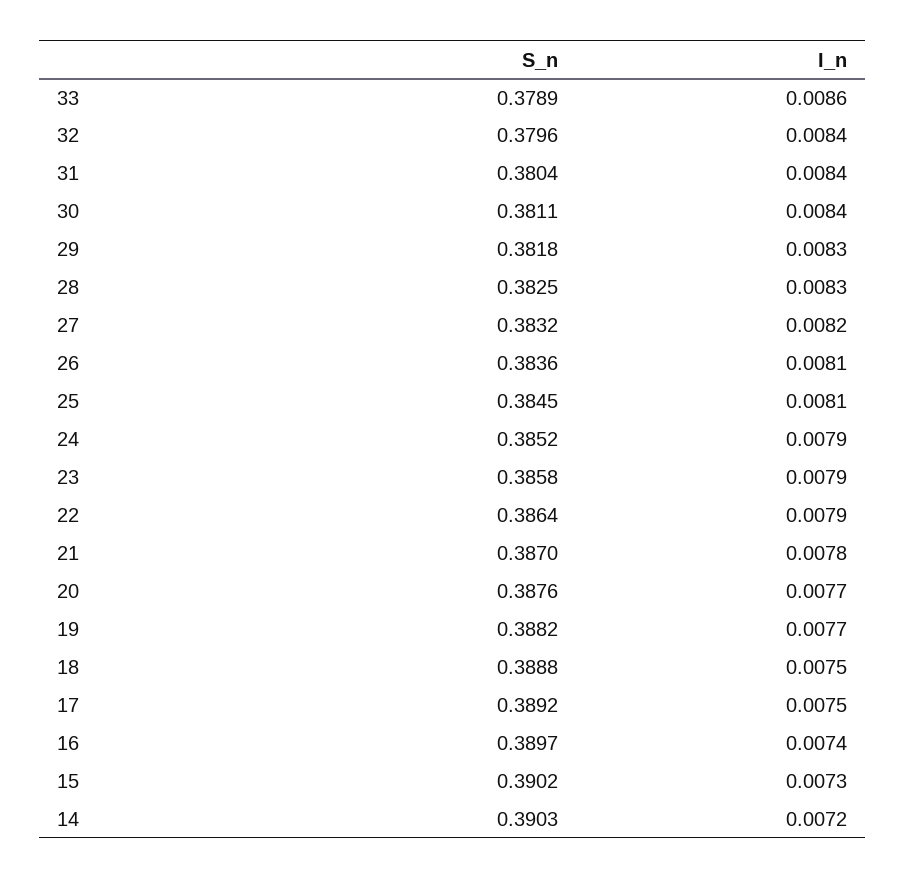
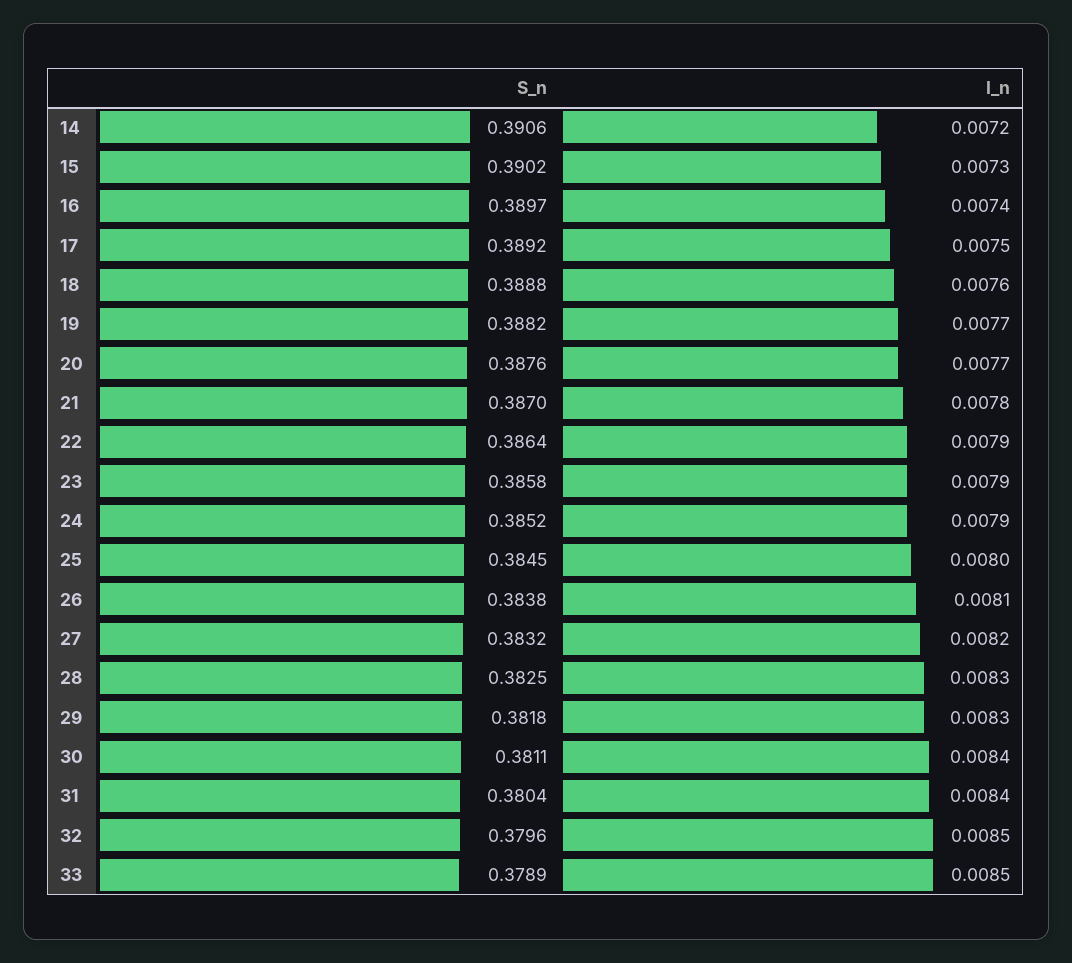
I_n, 33: 0.0086 -> 0.0085
I_n, 32: 0.0084 -> 0.0085
S_n, 26: 0.3836 -> 0.3838
I_n, 25: 0.0081 -> 0.008
I_n, 18: 0.0075 -> 0.0076
S_n, 14: 0.3903 -> 0.3906

